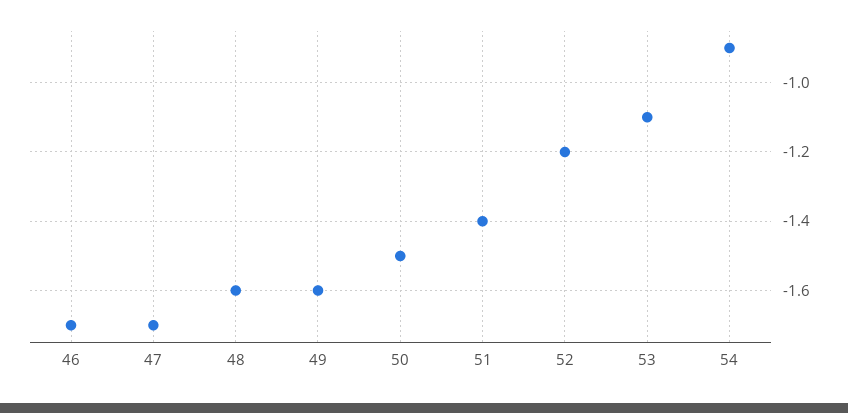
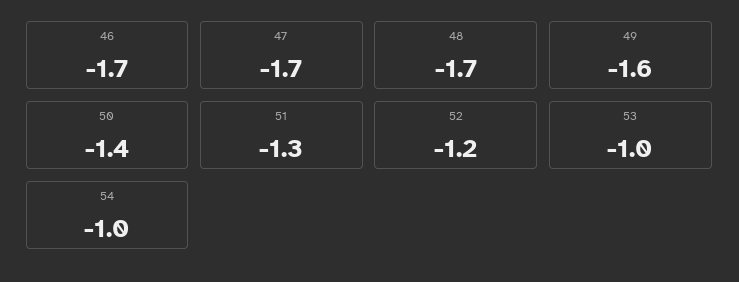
48: -1.6 -> -1.7
50: -1.5 -> -1.4
51: -1.4 -> -1.3
53: -1.1 -> -1
54: -0.9 -> -1

